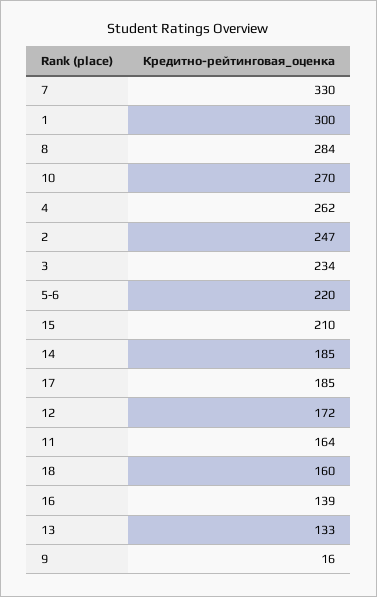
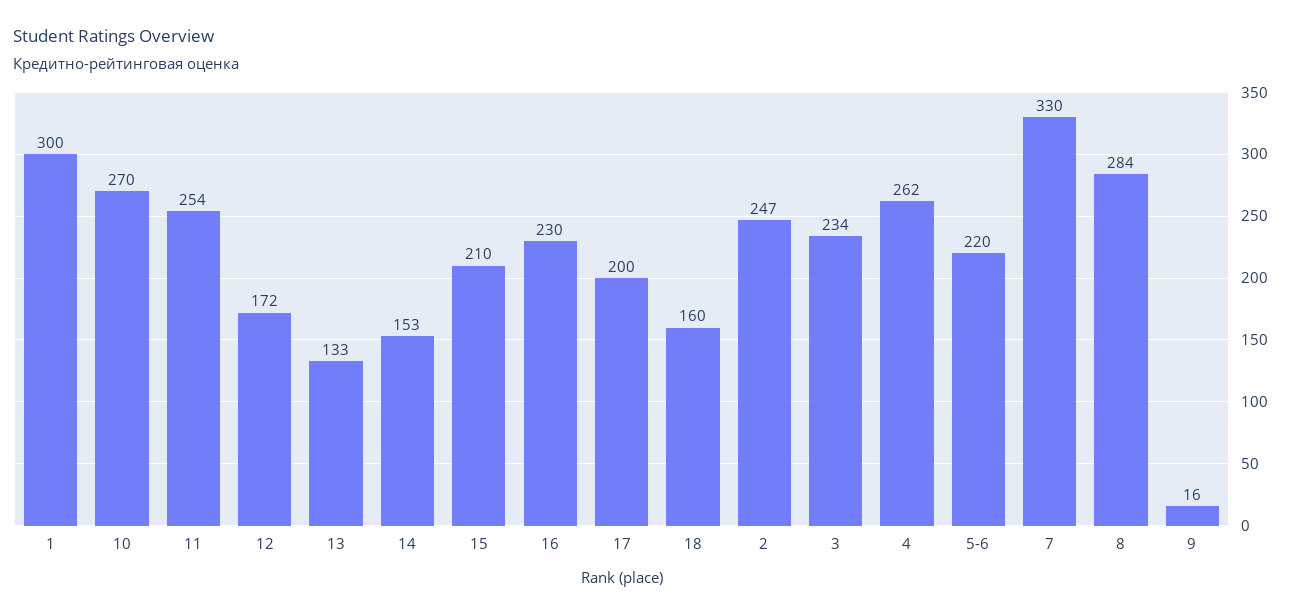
14: 185 -> 153
17: 185 -> 200
11: 164 -> 254
16: 139 -> 230

